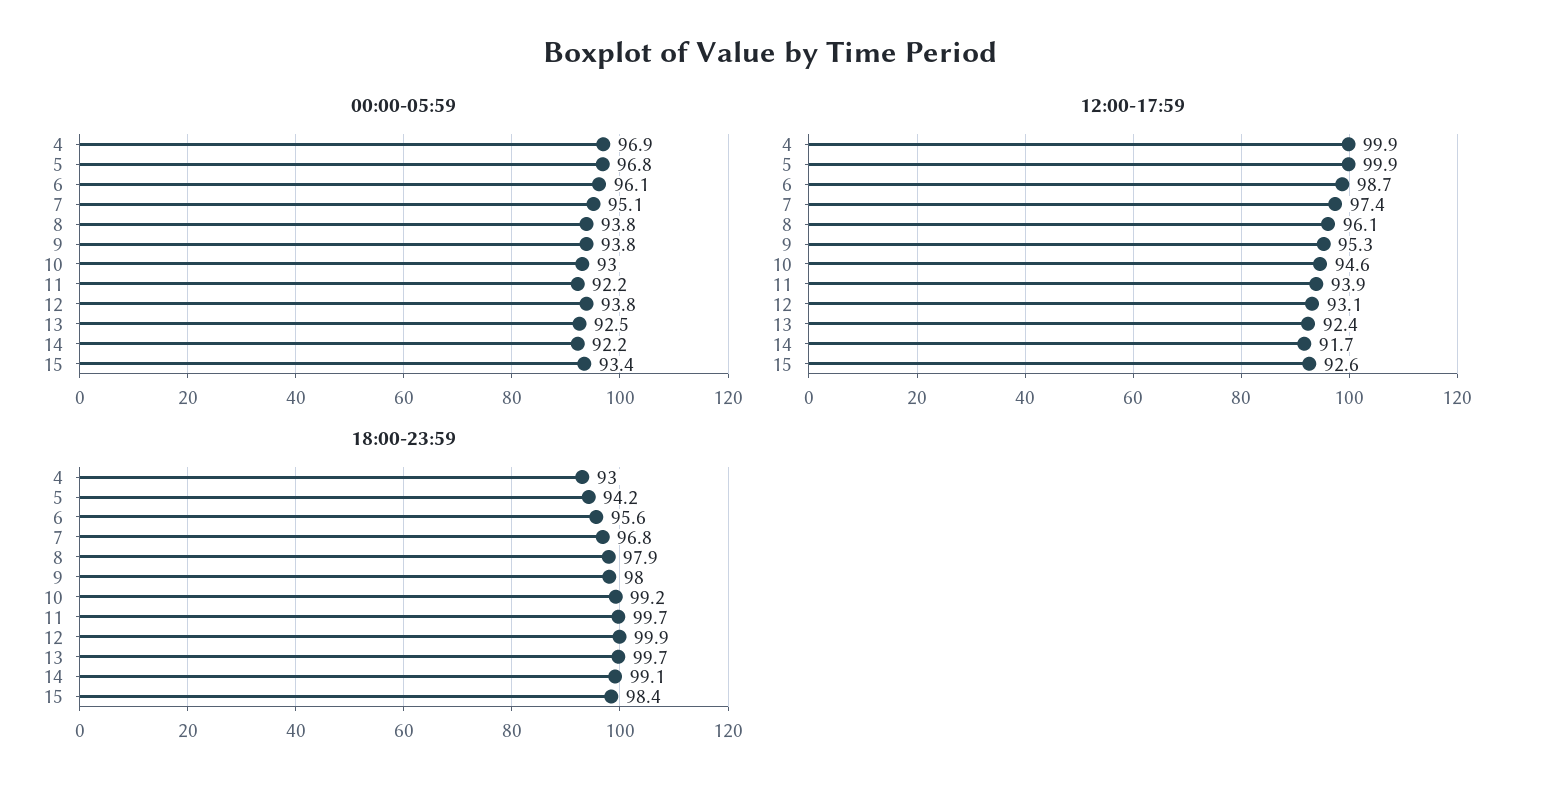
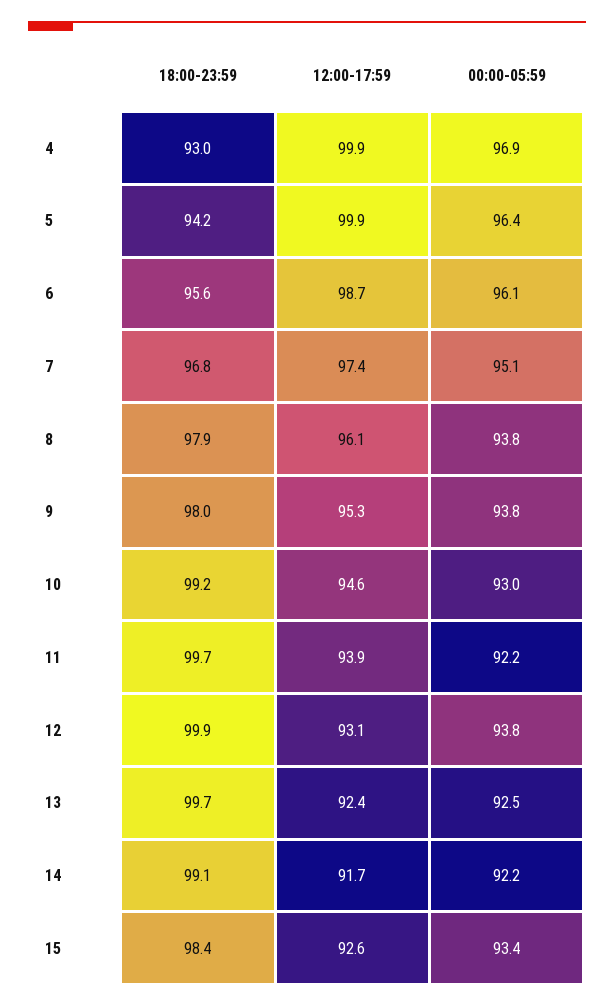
00:00-05:59, 5: 96.8 -> 96.4

